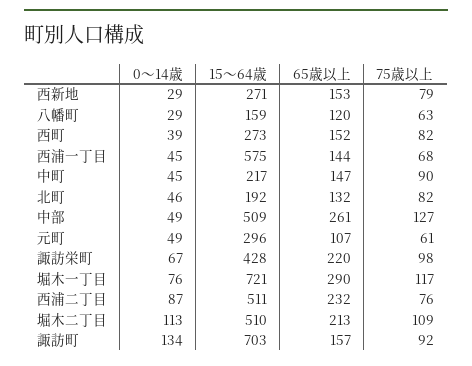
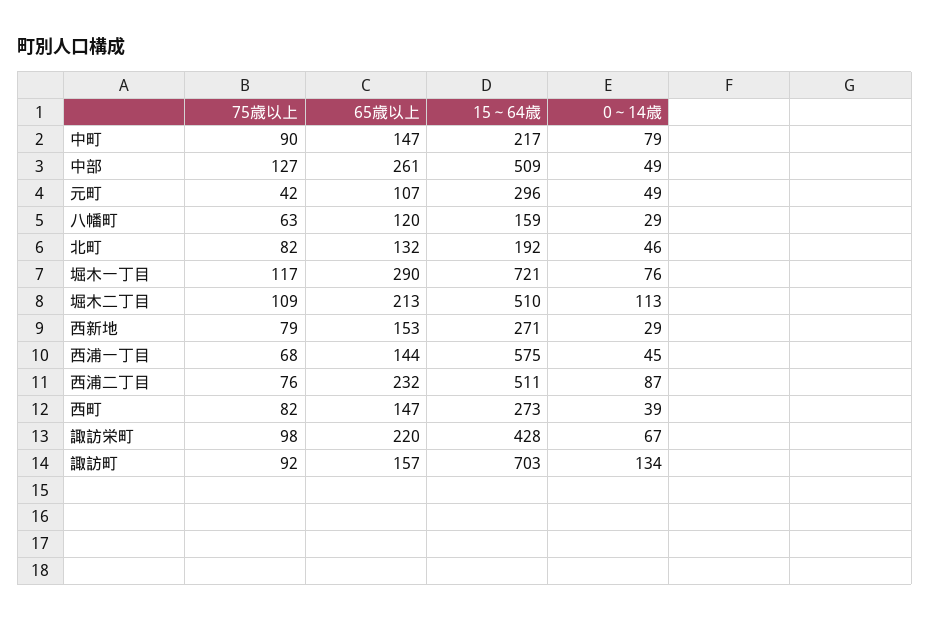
65歳以上, 西町: 152 -> 147
0～14歳, 中町: 45 -> 79
75歳以上, 元町: 61 -> 42

